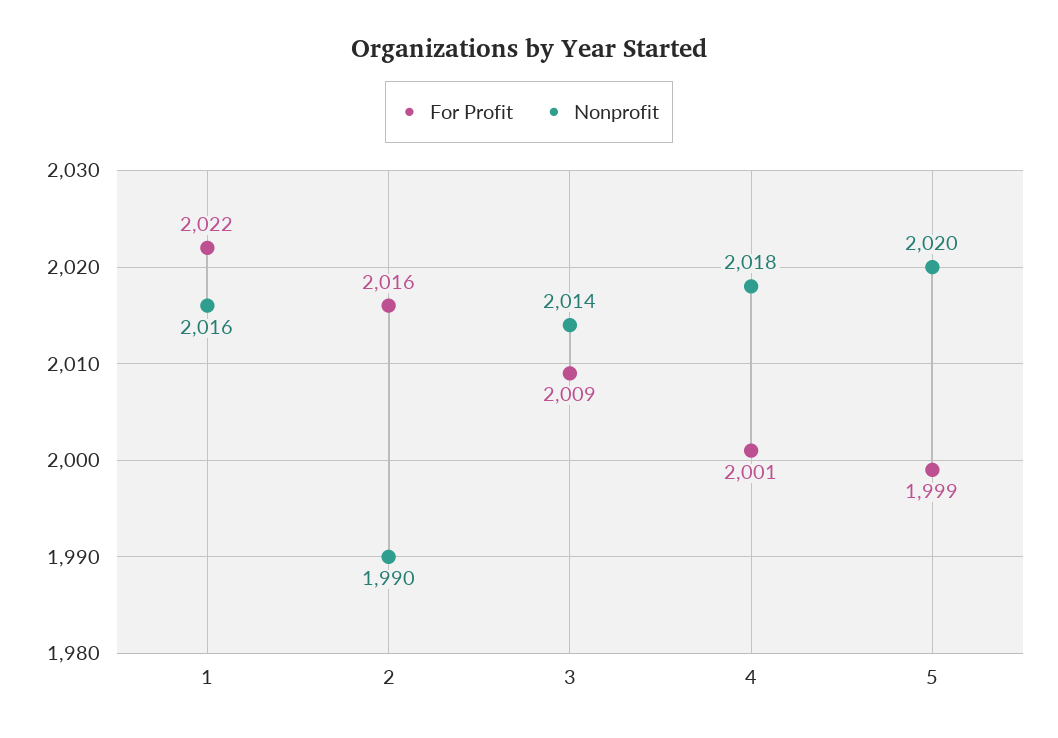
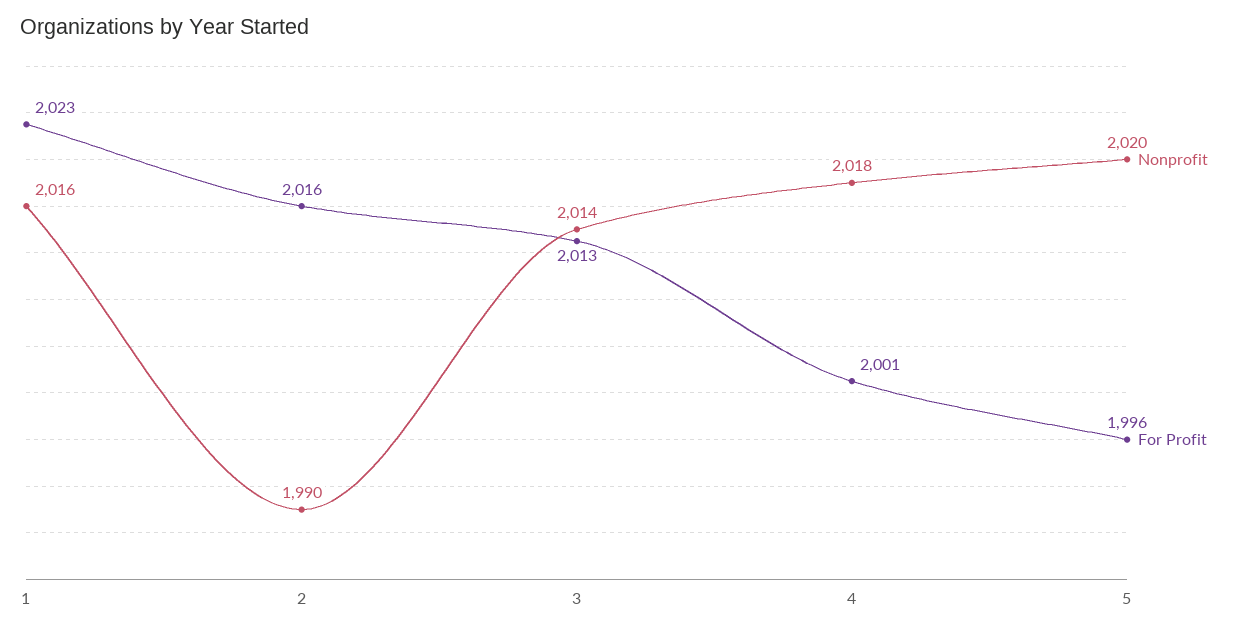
For Profit, 1: 2022 -> 2023
For Profit, 3: 2009 -> 2013
For Profit, 5: 1999 -> 1996

